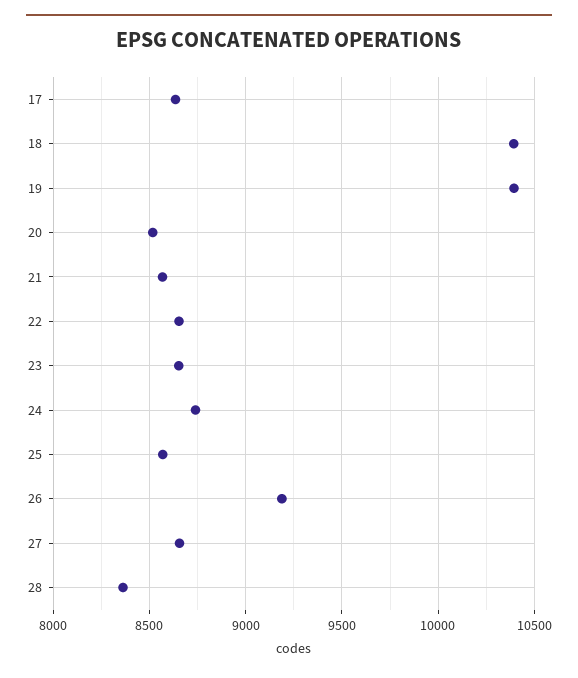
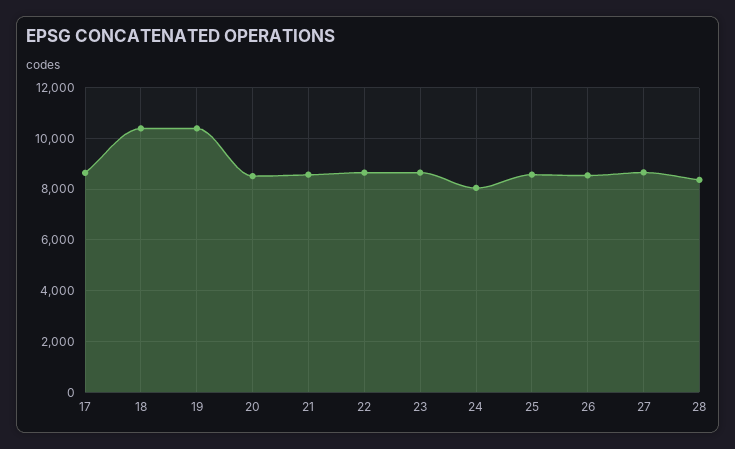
24: 8750 -> 8000
26: 9200 -> 8500

